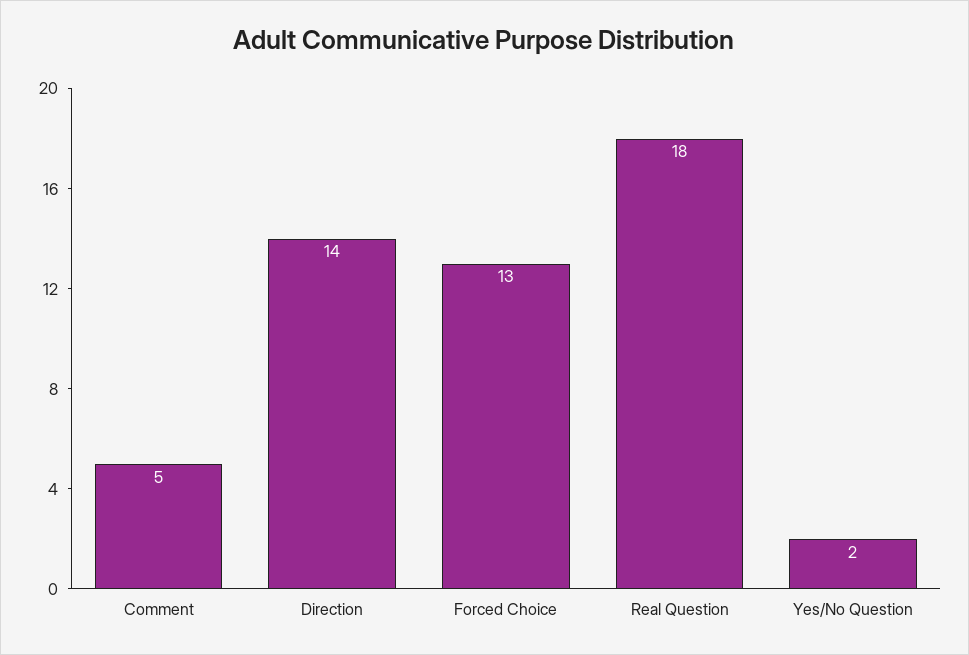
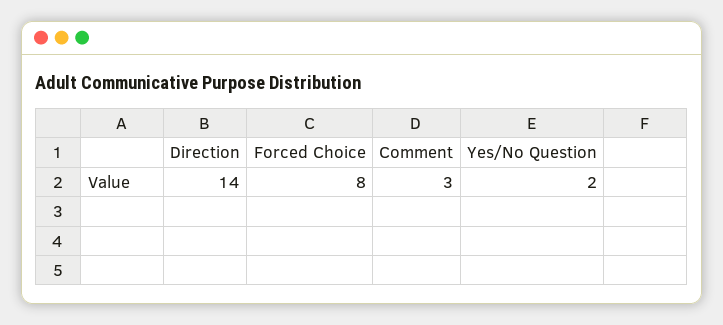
Comment: 5 -> 3
Forced Choice: 13 -> 8
Real Question: 18 -> none

